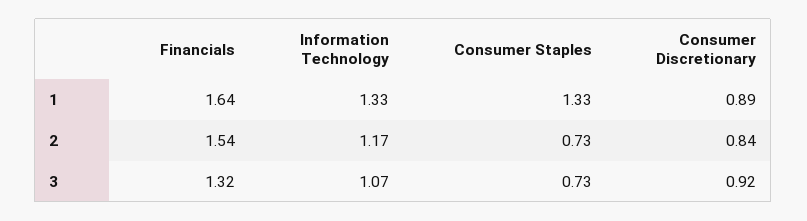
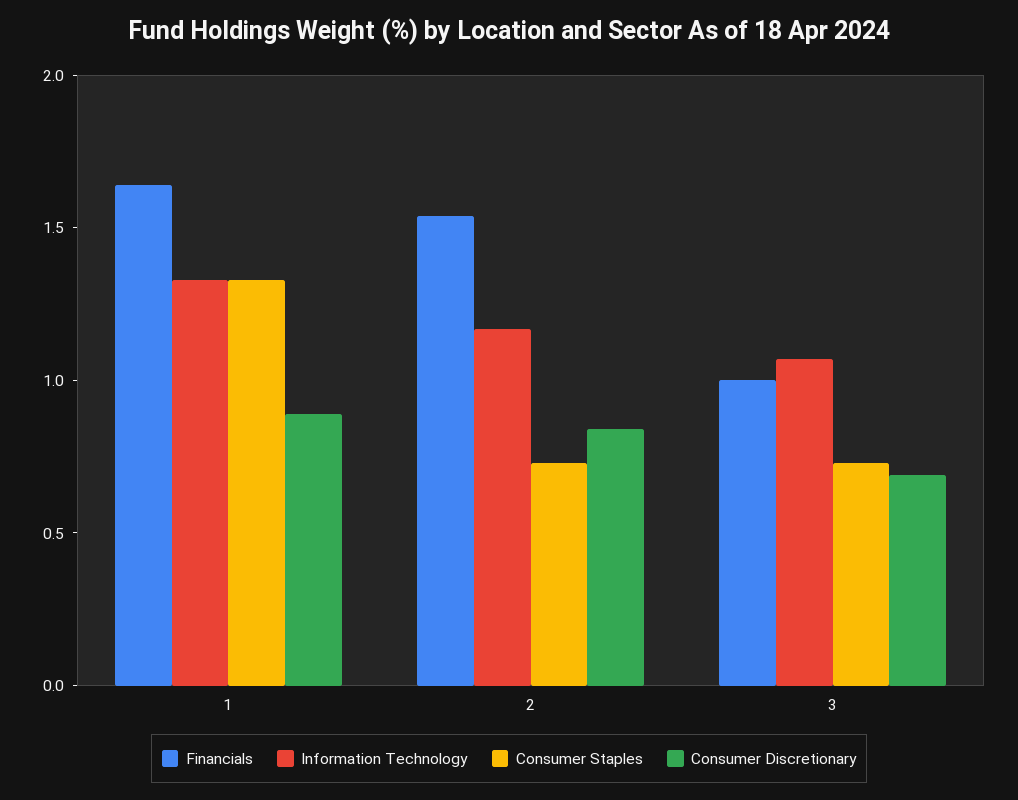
Financials, 3: 1.32 -> 1
Consumer Discretionary, 3: 0.92 -> 0.7

